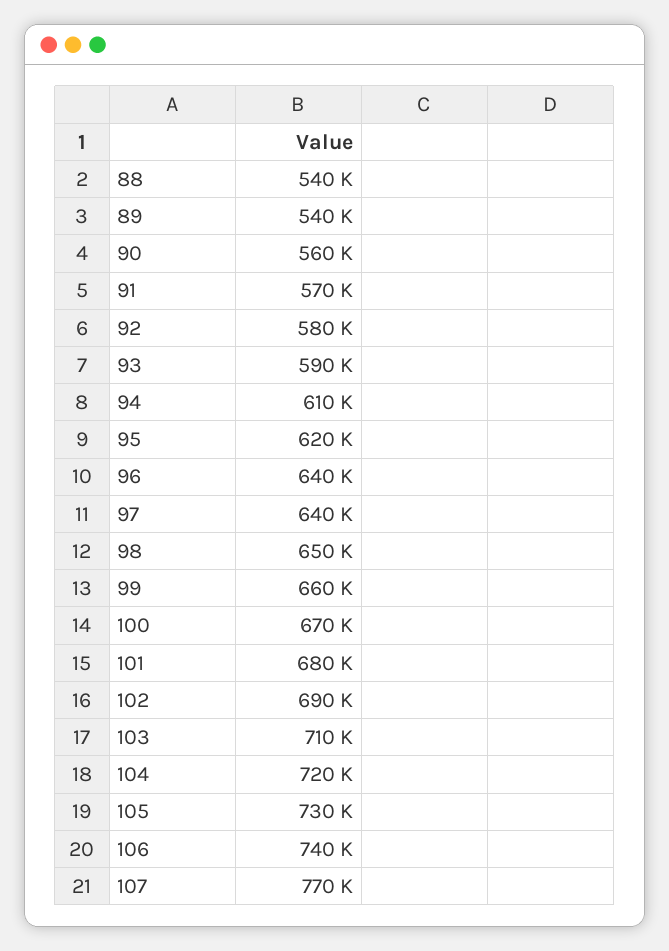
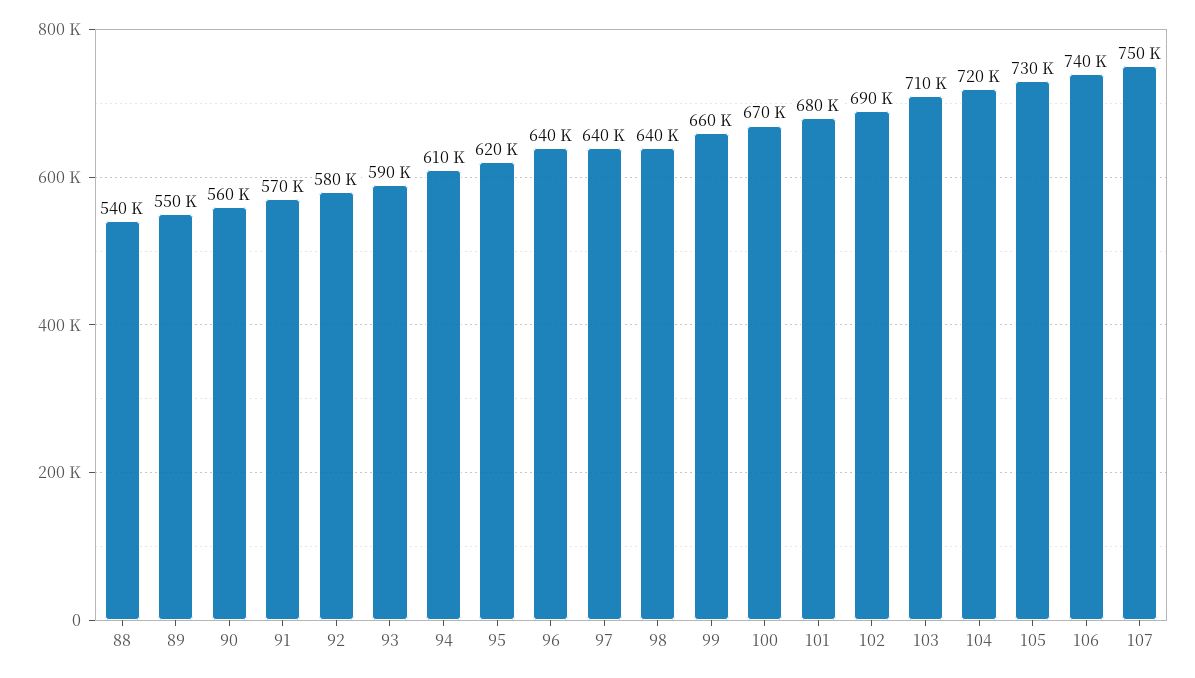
89: 540000 -> 550000
98: 650000 -> 640000
107: 770000 -> 750000

